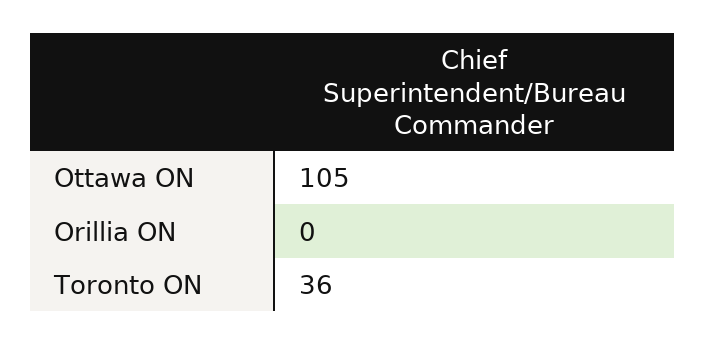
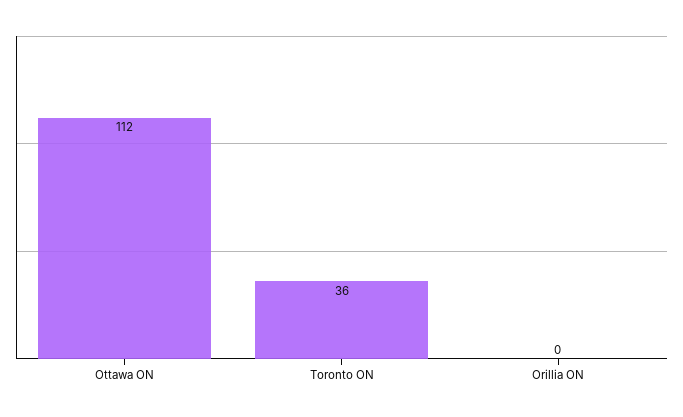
Ottawa ON: 105 -> 112

